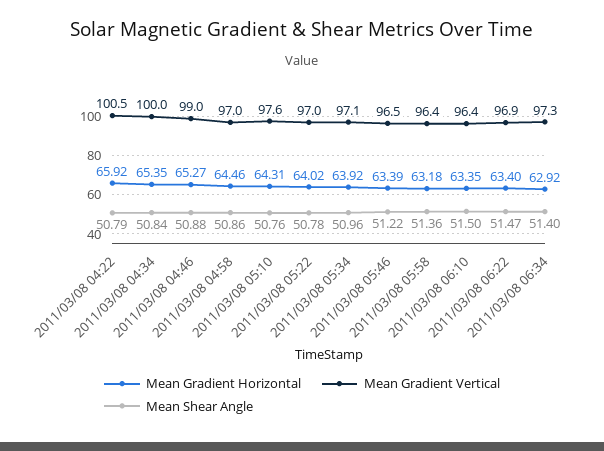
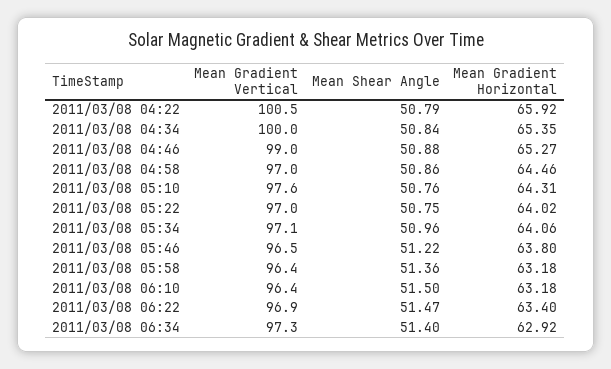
Mean Shear Angle, 2011/03/08 05:22: 50.78 -> 50.75
Mean Gradient Horizontal, 2011/03/08 05:34: 63.92 -> 64.06
Mean Gradient Horizontal, 2011/03/08 05:46: 63.39 -> 63.8
Mean Gradient Horizontal, 2011/03/08 06:10: 63.35 -> 63.18

